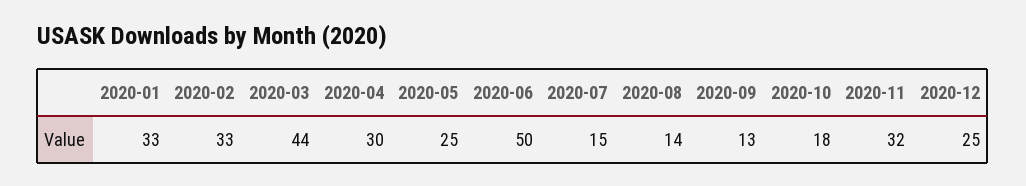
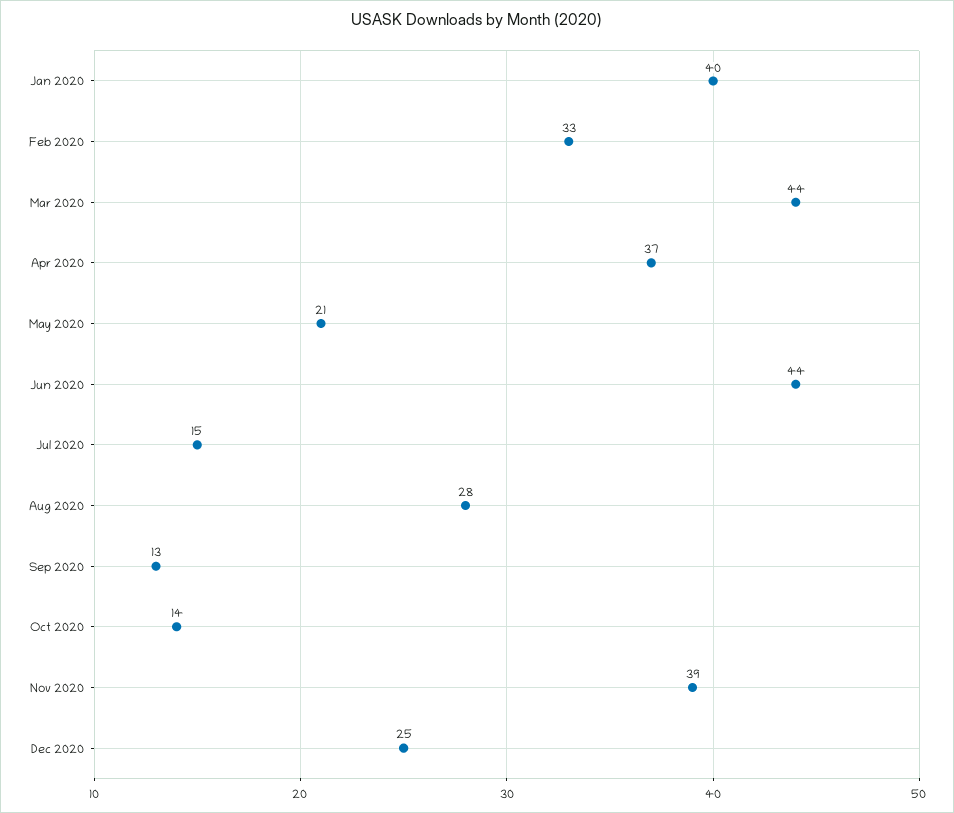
2020-01: 33 -> 40
2020-04: 30 -> 37
2020-05: 25 -> 21
2020-06: 50 -> 44
2020-08: 14 -> 28
2020-10: 18 -> 14
2020-11: 32 -> 39

